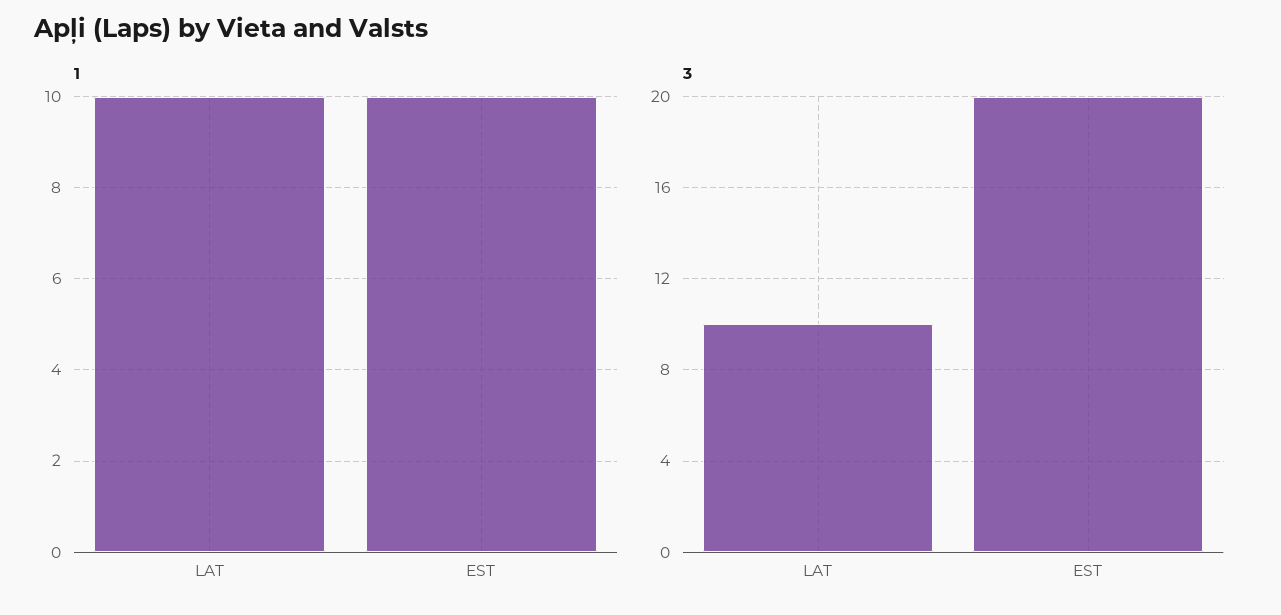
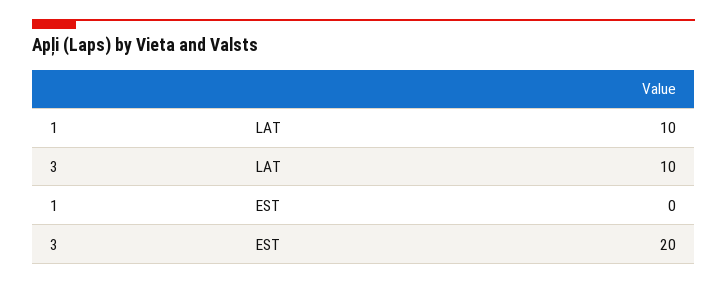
1, EST: 10 -> 0

